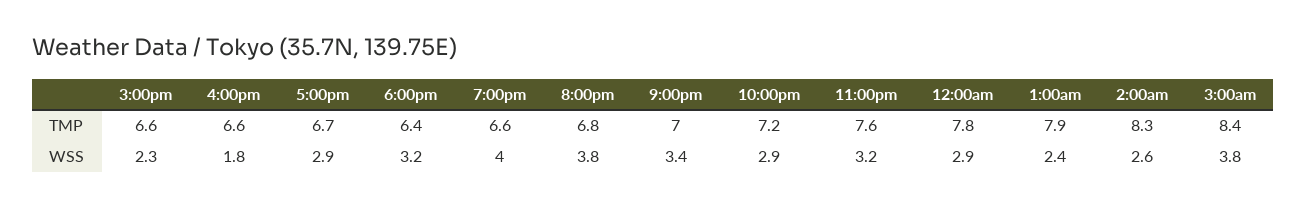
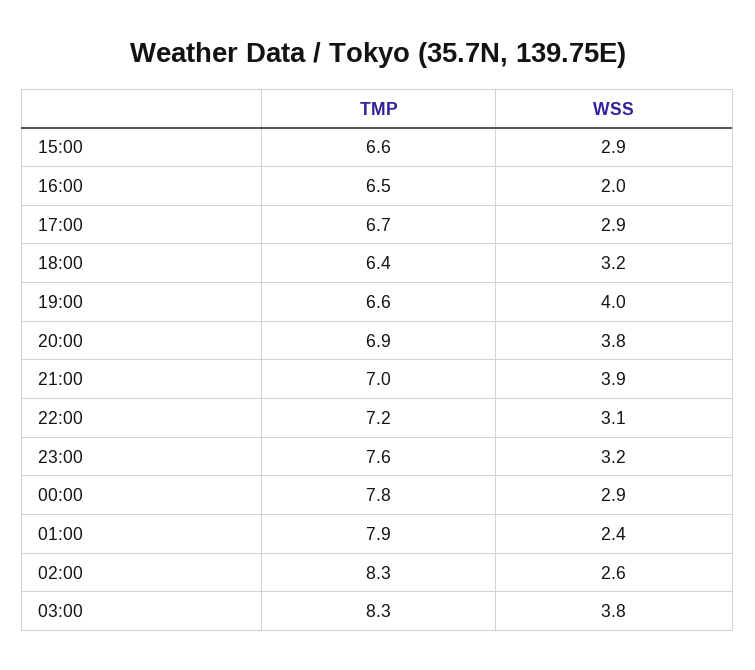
4:00pm, TMP: 6.6 -> 6.5
8:00pm, TMP: 6.8 -> 6.9
3:00am, TMP: 8.4 -> 8.3
3:00pm, WSS: 2.3 -> 2.9
4:00pm, WSS: 1.8 -> 2
9:00pm, WSS: 3.4 -> 3.9
10:00pm, WSS: 2.9 -> 3.1

